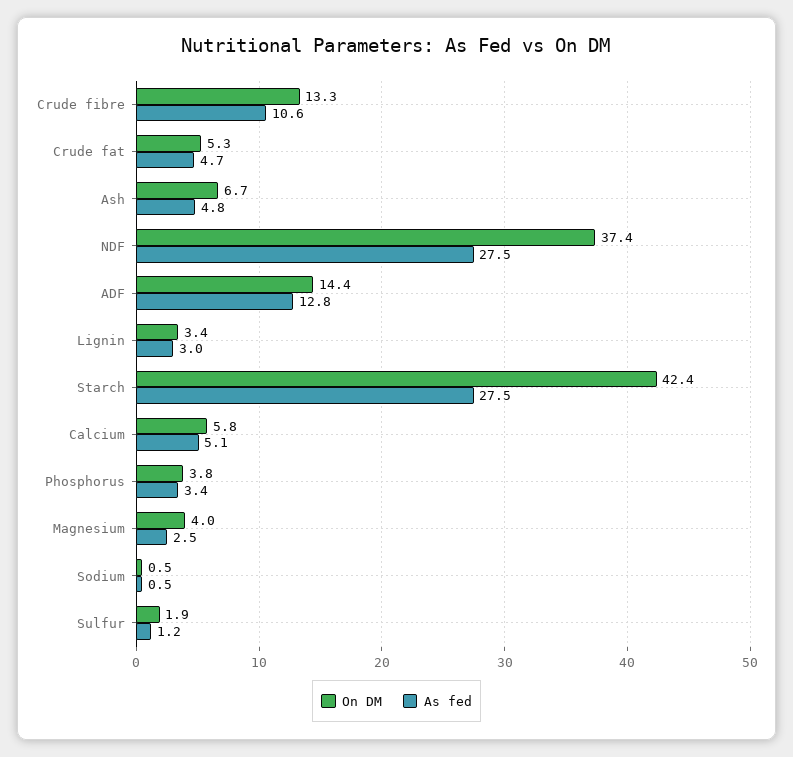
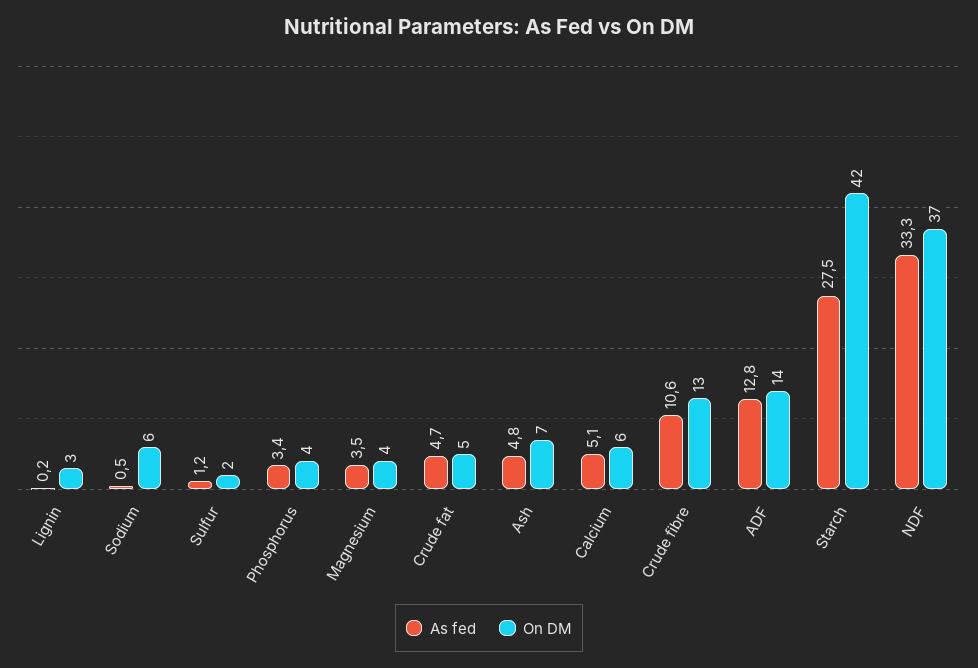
As fed, NDF: 27.5 -> 33.3
As fed, Lignin: 3 -> 0.2
As fed, Magnesium: 2.5 -> 3.5
On DM, Sodium: 0.5 -> 6

